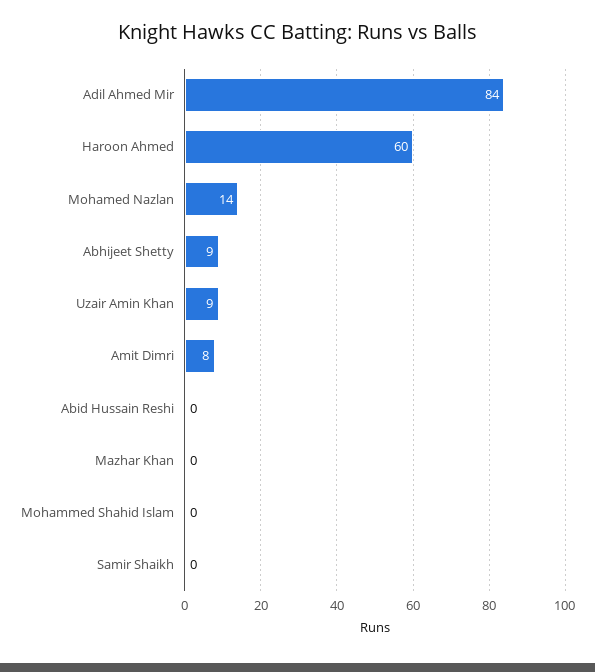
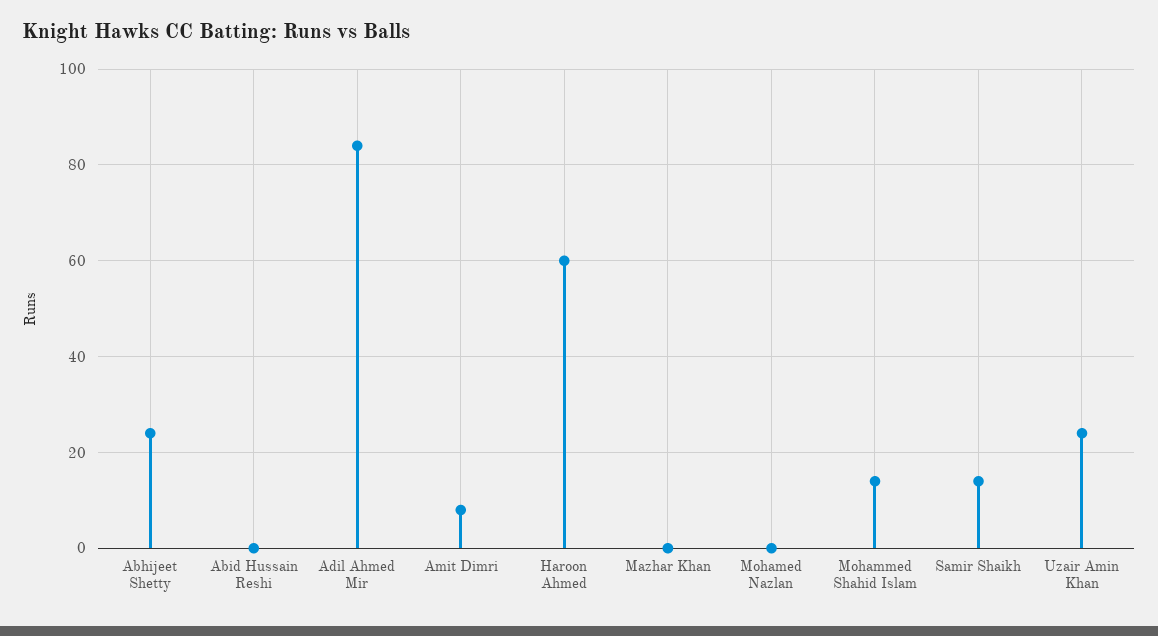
Mohamed Nazlan: 14 -> 0
Abhijeet Shetty: 9 -> 25
Uzair Amin Khan: 9 -> 25
Mohammed Shahid Islam: 0 -> 15
Samir Shaikh: 0 -> 15

